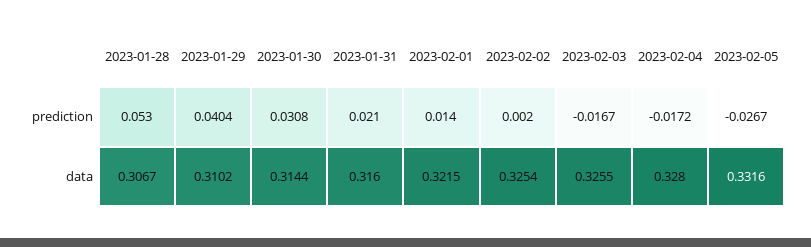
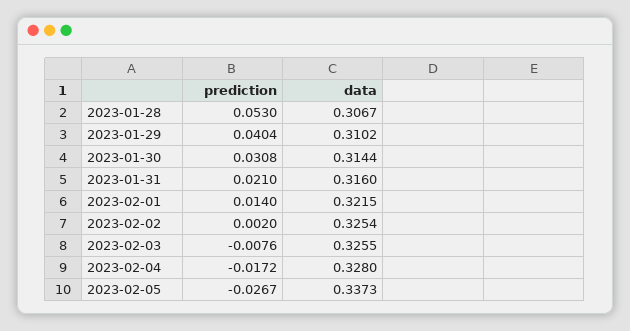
2023-02-03, prediction: -0.0167 -> -0.0076
2023-02-05, data: 0.3316 -> 0.3373

